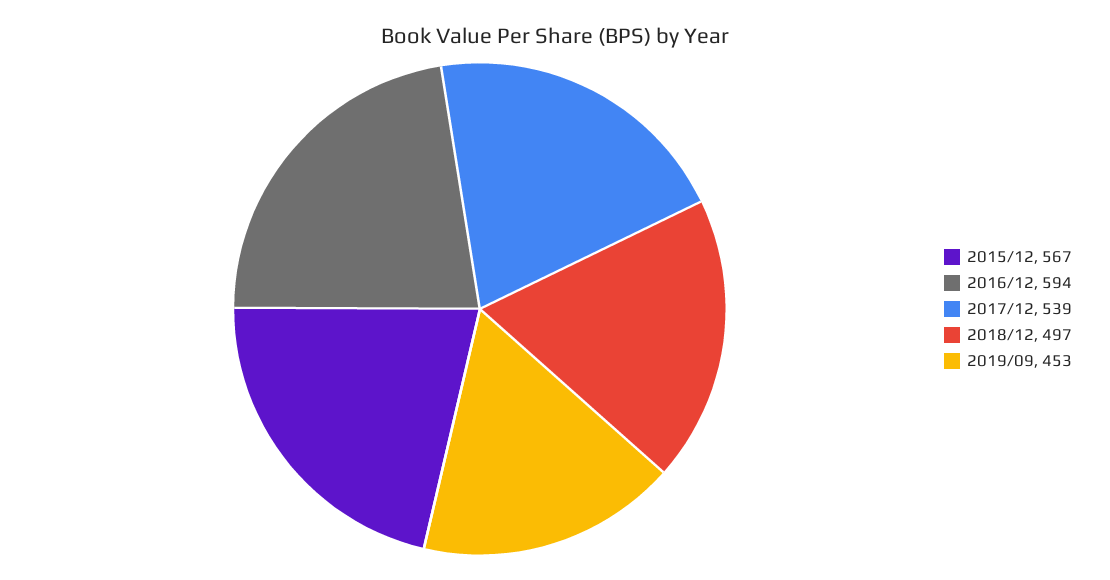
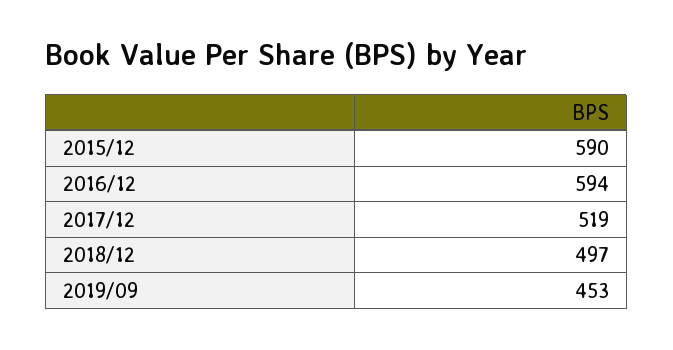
2015/12: 567 -> 590
2017/12: 539 -> 519

